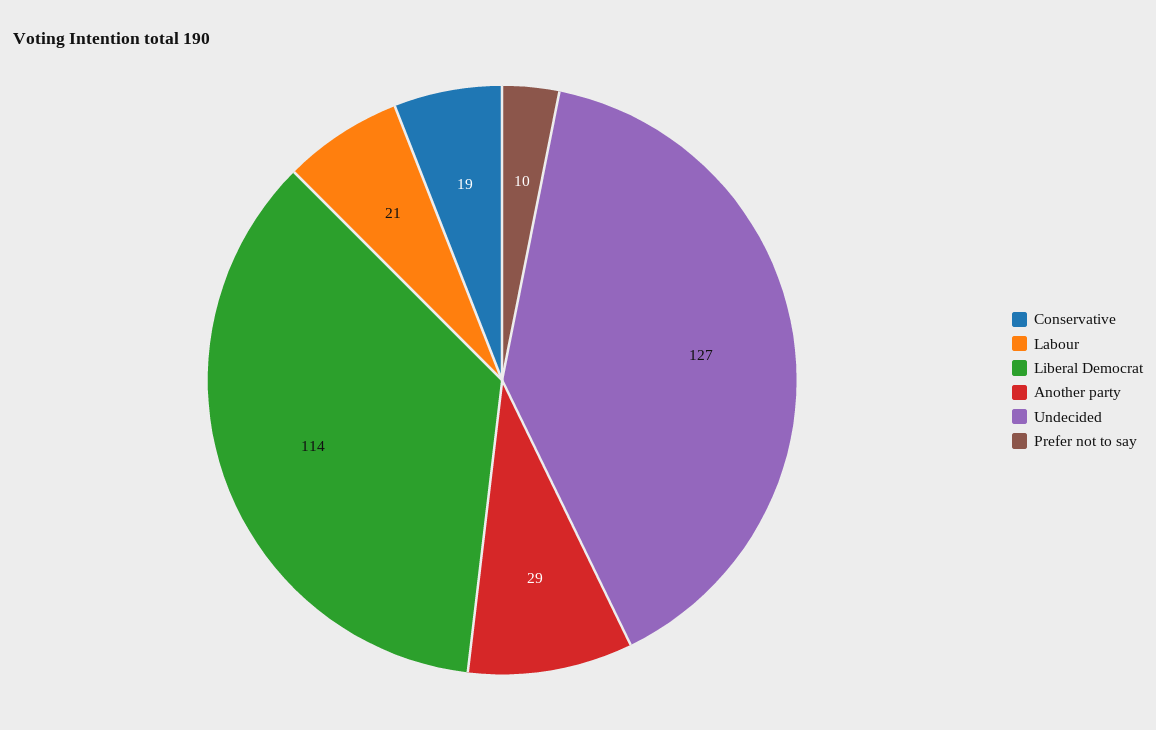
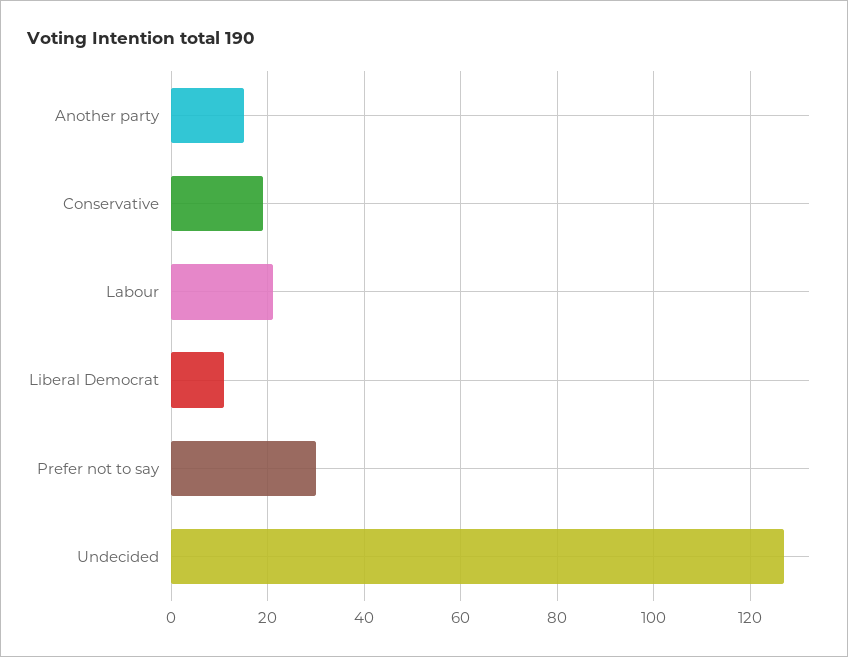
Liberal Democrat: 114 -> 10
Another party: 29 -> 15
Prefer not to say: 10 -> 30

